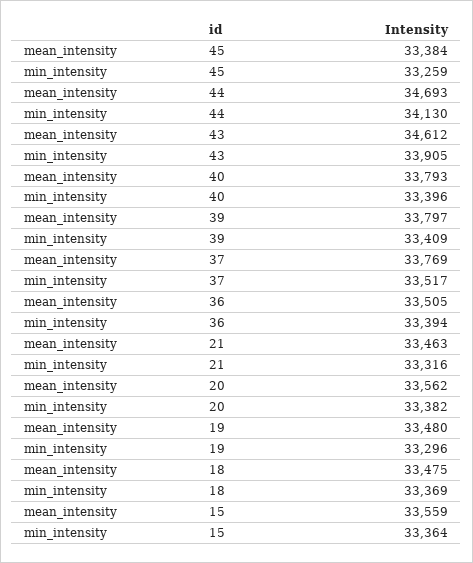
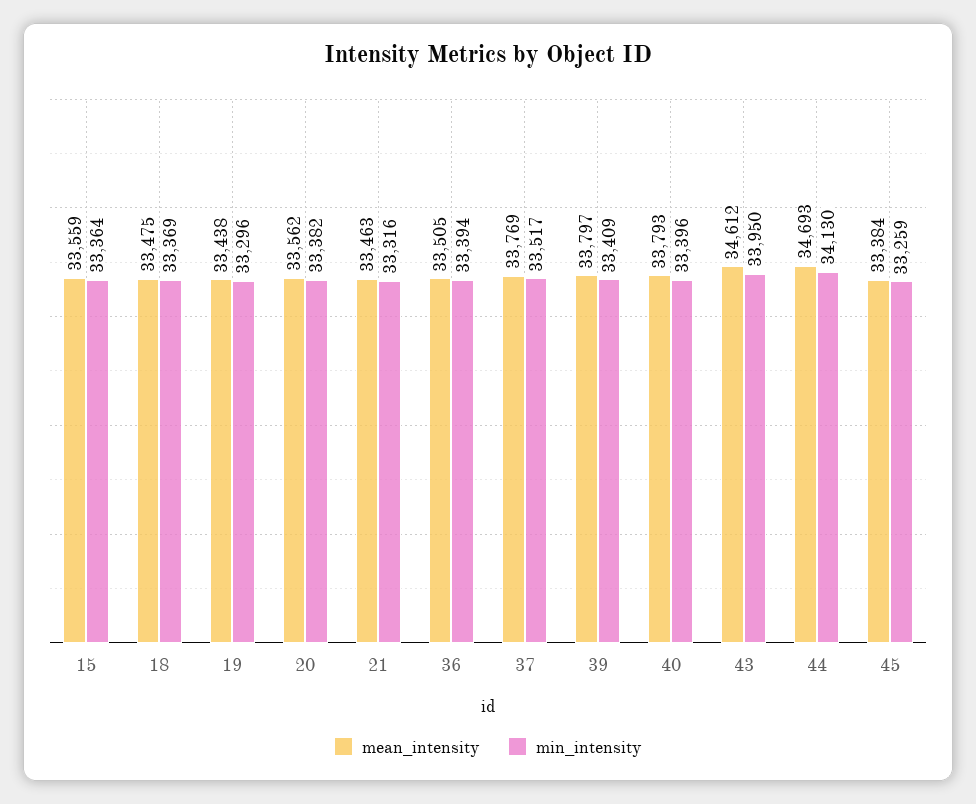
min_intensity, 43: 33905 -> 33950
mean_intensity, 19: 33480 -> 33438

